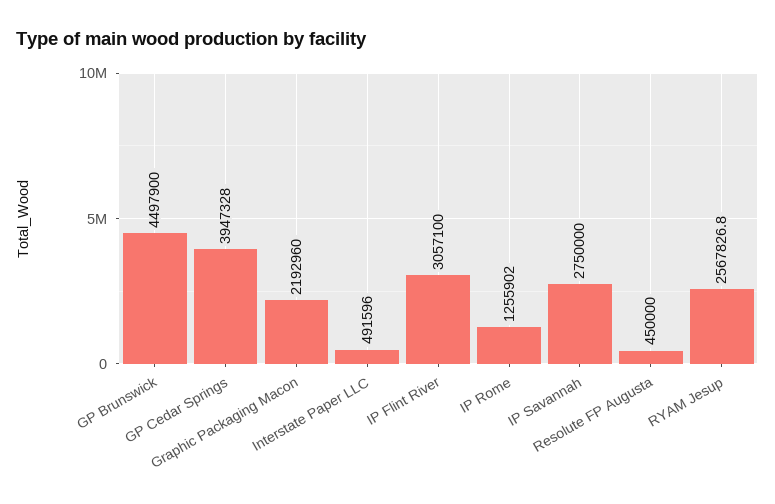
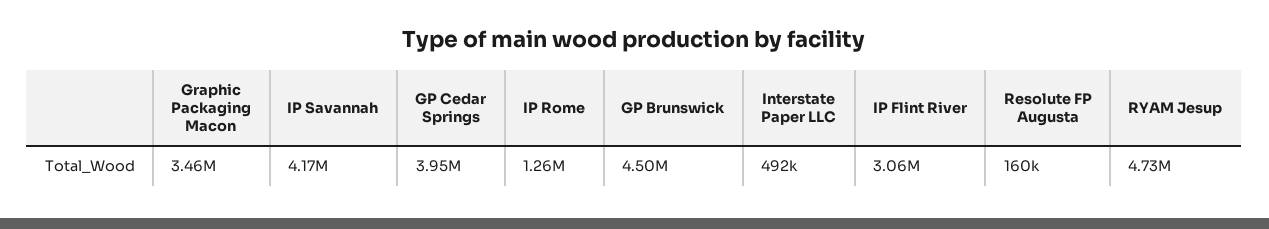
Graphic Packaging Macon: 2192960 -> 3460000
IP Savannah: 2750000 -> 4170000
Resolute FP Augusta: 450000 -> 160000
RYAM Jesup: 2567826.8 -> 4730000

